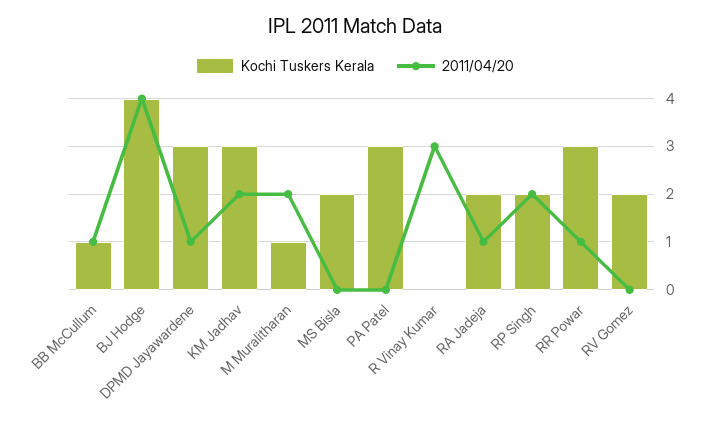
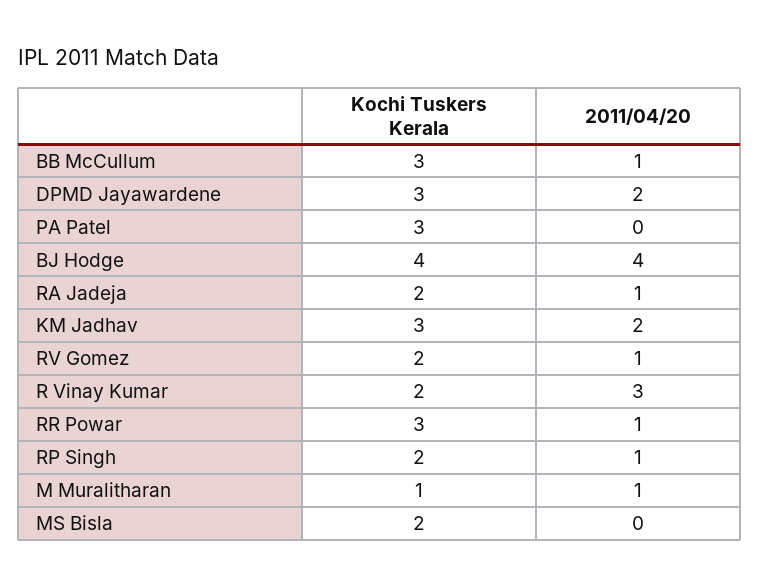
Kochi Tuskers Kerala, BB McCullum: 1 -> 3
2011/04/20, DPMD Jayawardene: 1 -> 2
2011/04/20, M Muralitharan: 2 -> 1
Kochi Tuskers Kerala, R Vinay Kumar: 0 -> 2
2011/04/20, RP Singh: 2 -> 1
2011/04/20, RV Gomez: 0 -> 1

